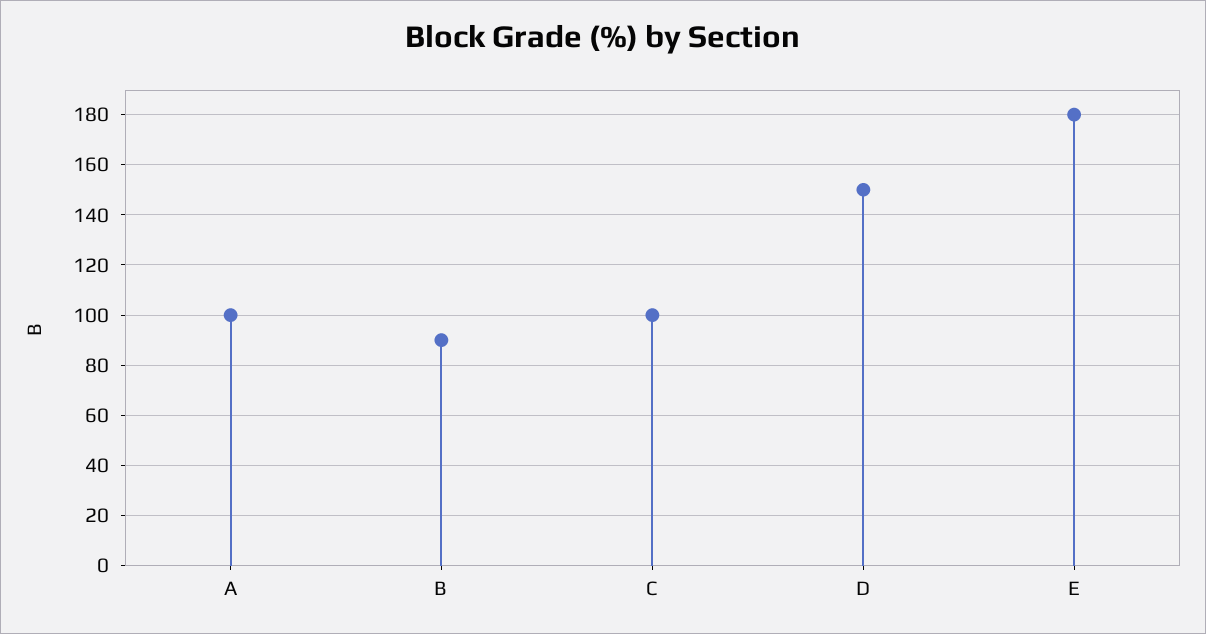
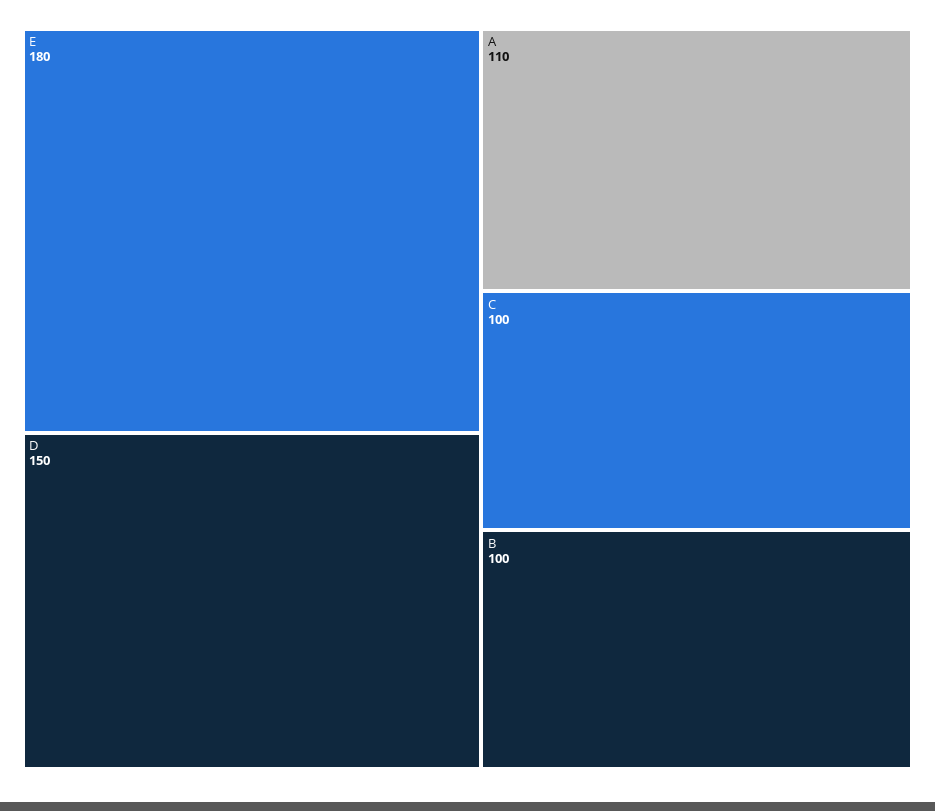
A: 100 -> 110
B: 90 -> 100

